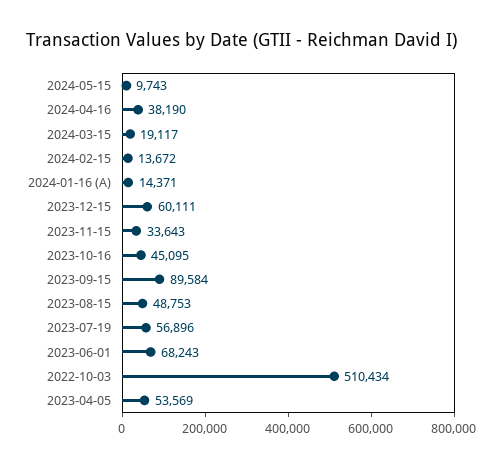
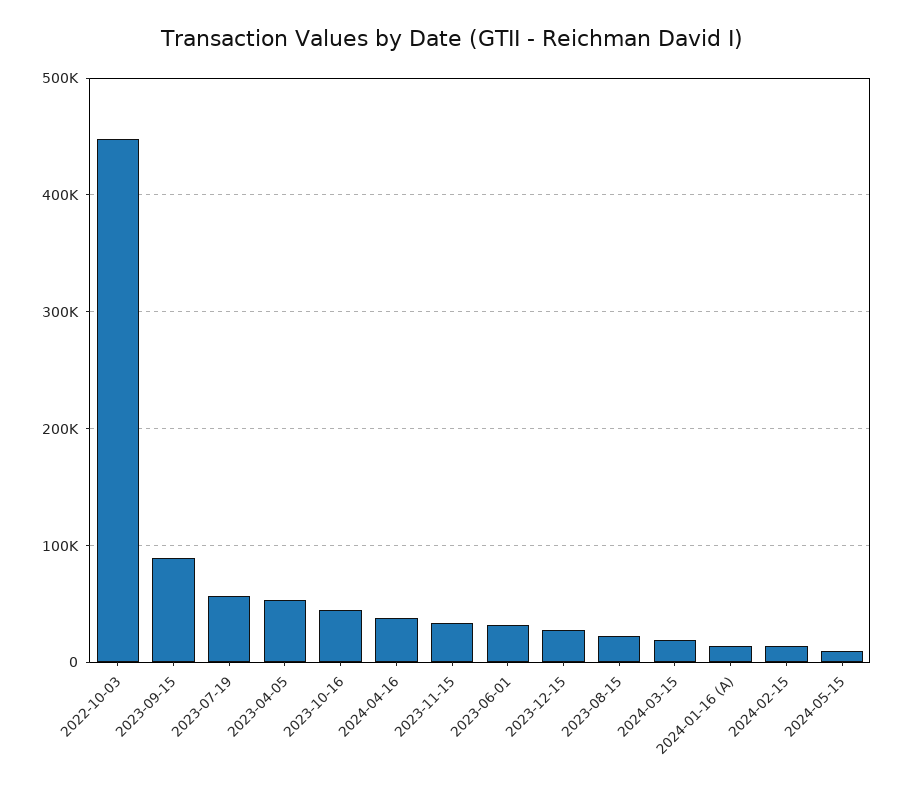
2023-12-15: 60111 -> 30000
2023-08-15: 48753 -> 20000
2023-06-01: 68243 -> 30000
2022-10-03: 510434 -> 450000

